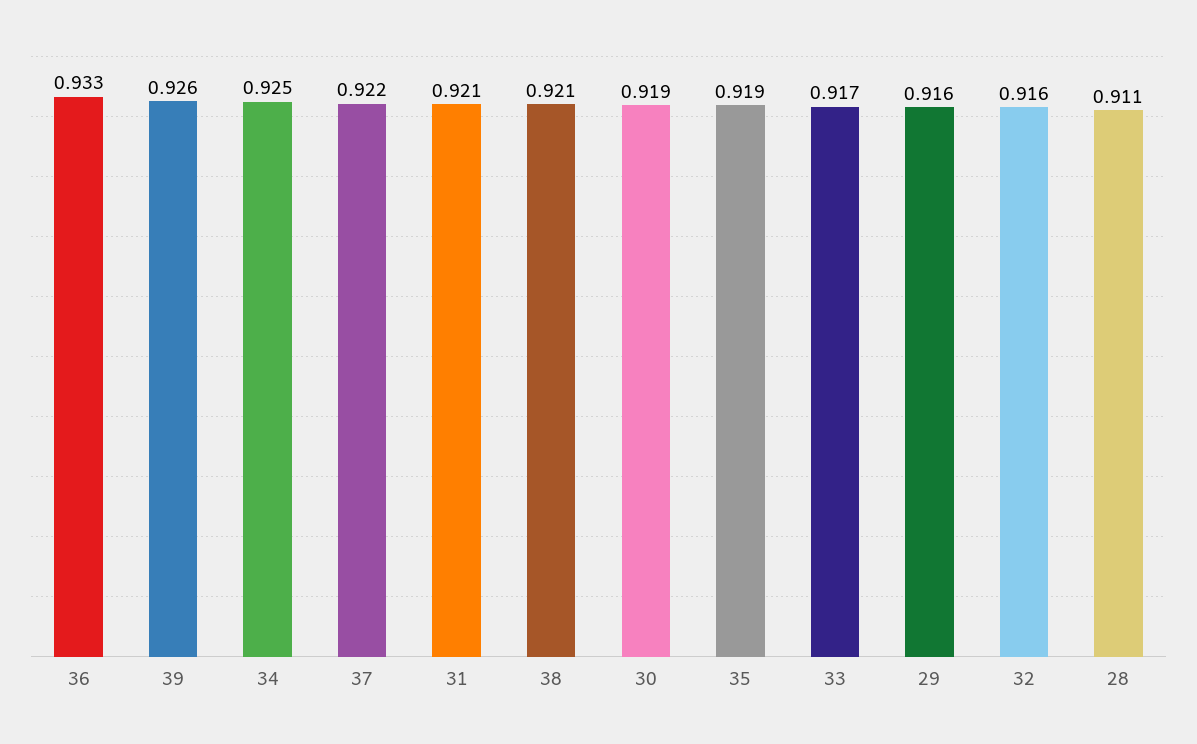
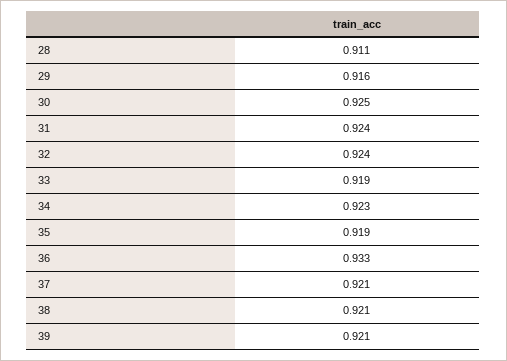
39: 0.926 -> 0.921
34: 0.925 -> 0.923
37: 0.922 -> 0.921
31: 0.921 -> 0.924
30: 0.919 -> 0.925
33: 0.917 -> 0.919
32: 0.916 -> 0.924

